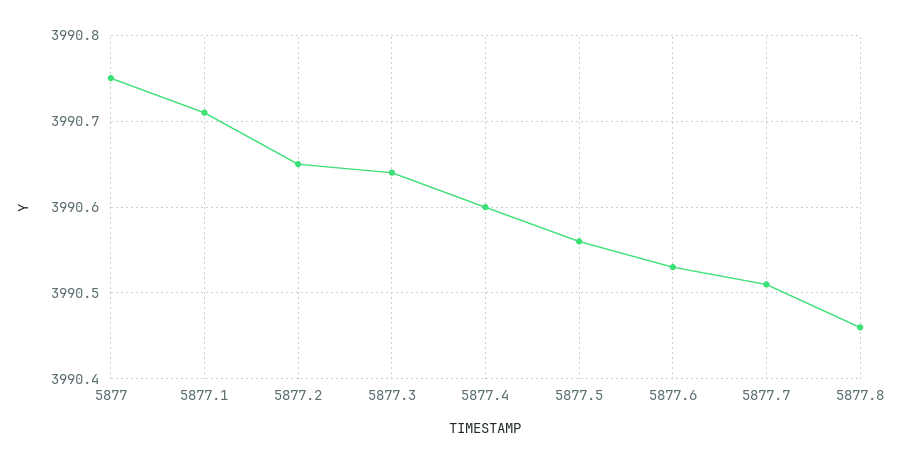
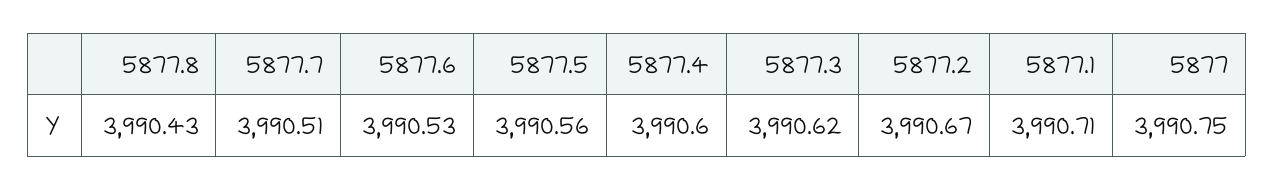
5877.2: 3990.65 -> 3990.67
5877.3: 3990.64 -> 3990.62
5877.8: 3990.46 -> 3990.43

